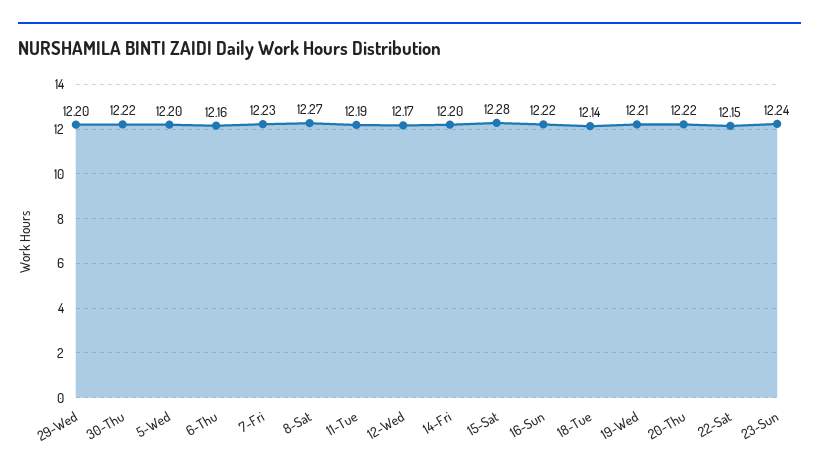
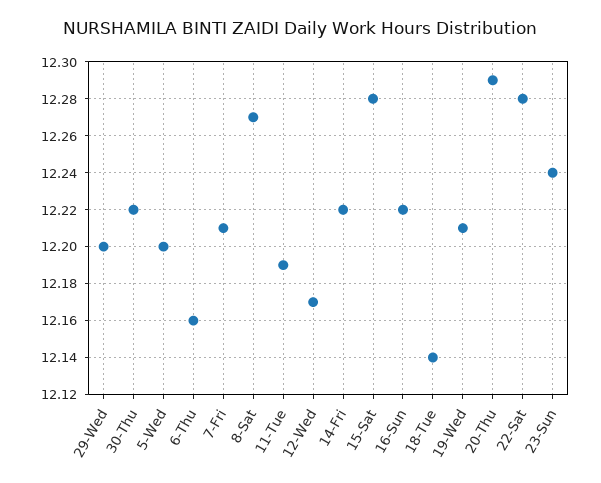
7-Fri: 12.23 -> 12.21
14-Fri: 12.2 -> 12.22
20-Thu: 12.22 -> 12.29
22-Sat: 12.15 -> 12.28

